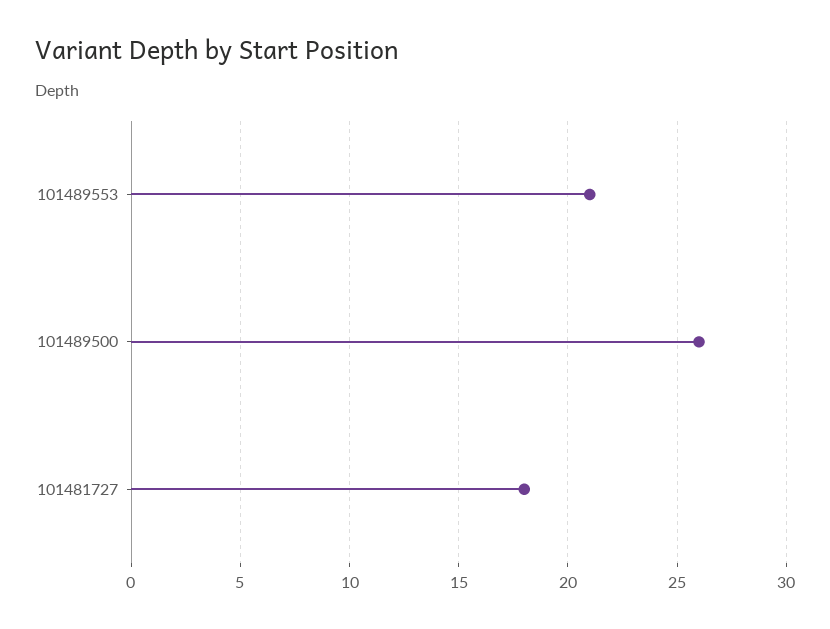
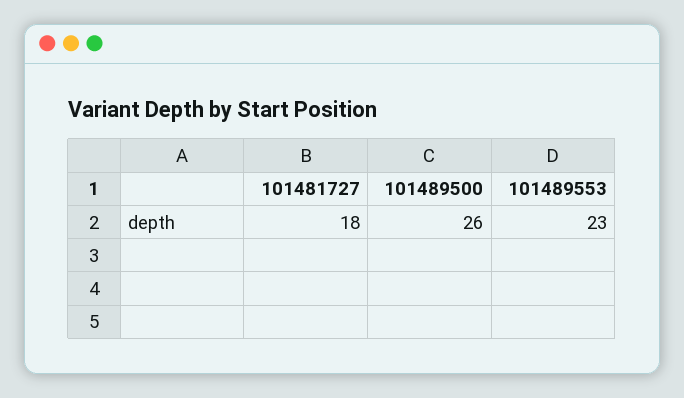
101489553: 21 -> 23

